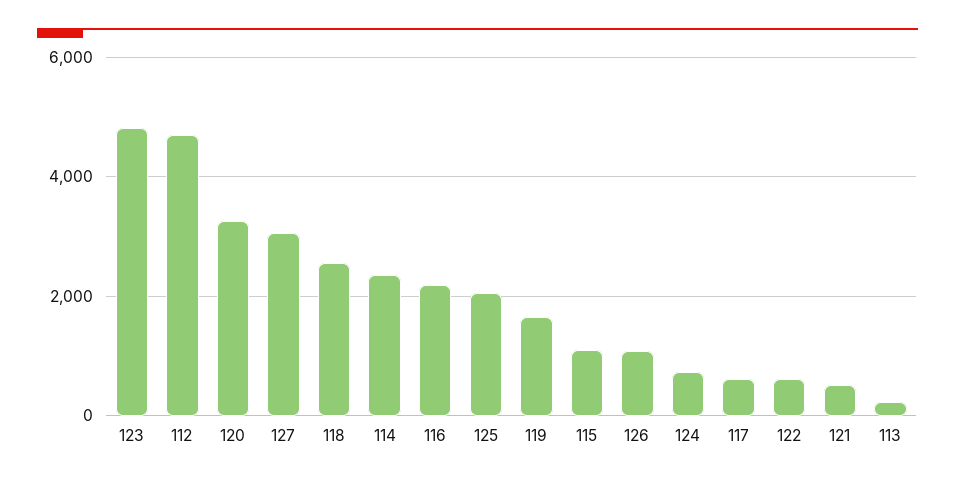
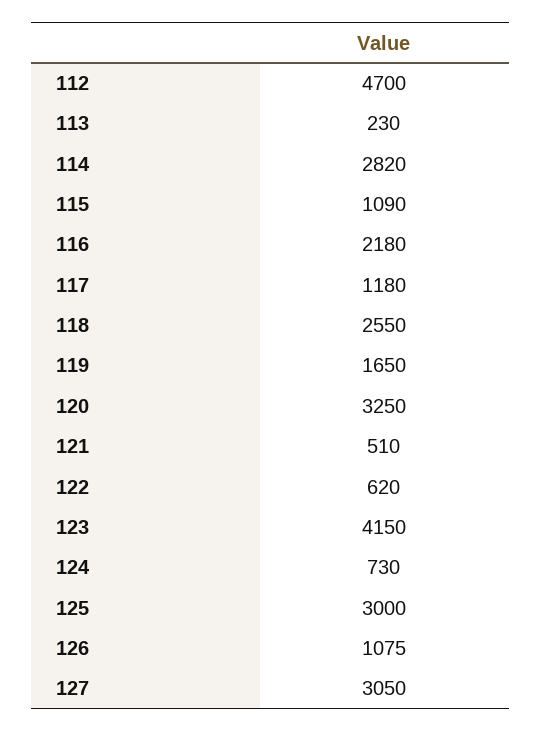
123: 4800 -> 4150
114: 2400 -> 2820
125: 2000 -> 3000
117: 600 -> 1180

